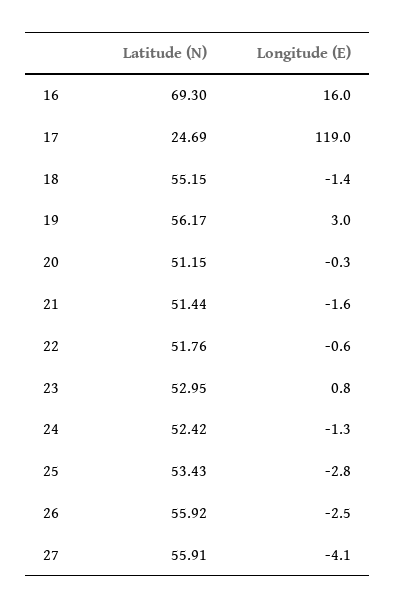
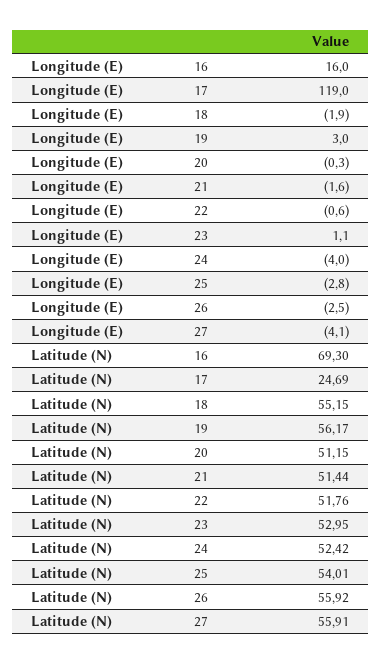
Longitude (E), 18: -1.4 -> -1.9
Longitude (E), 23: 0.8 -> 1.1
Longitude (E), 24: -1.3 -> -4
Latitude (N), 25: 53.43 -> 54.01

